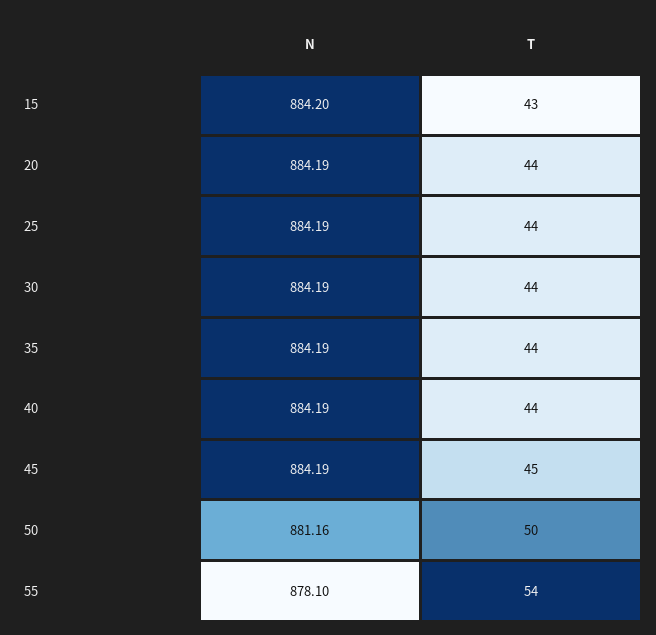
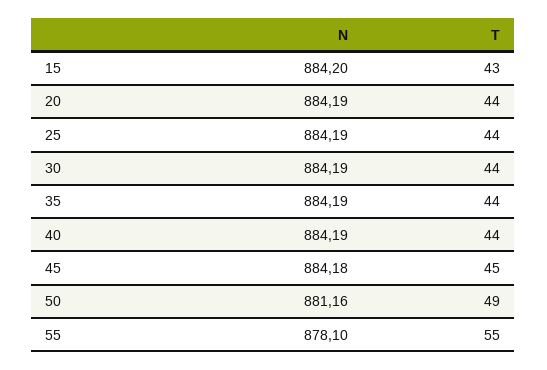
N, 45: 884.19 -> 884.18
T, 50: 50 -> 49
T, 55: 54 -> 55

